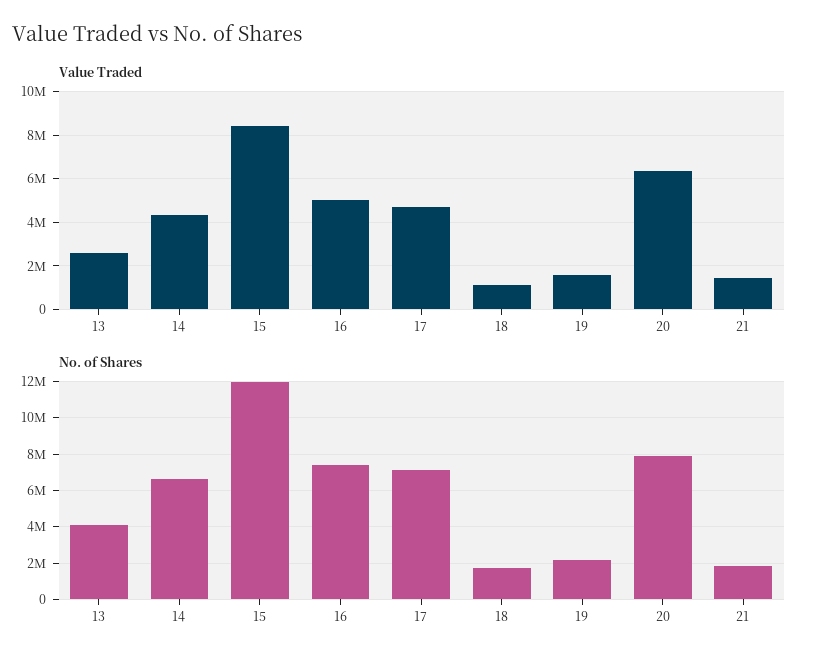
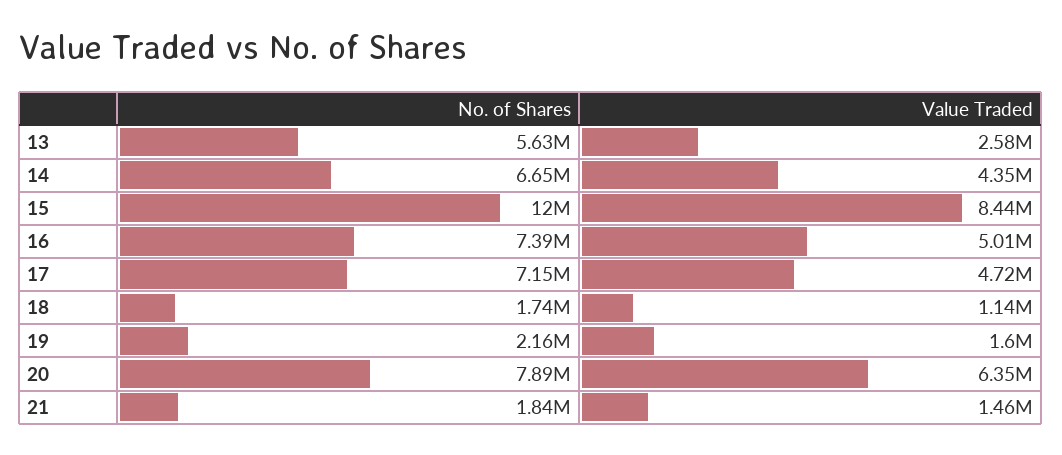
No. of Shares, 13: 4000000 -> 5630000

